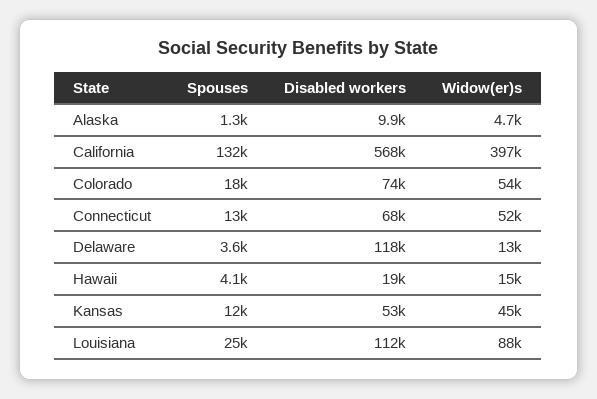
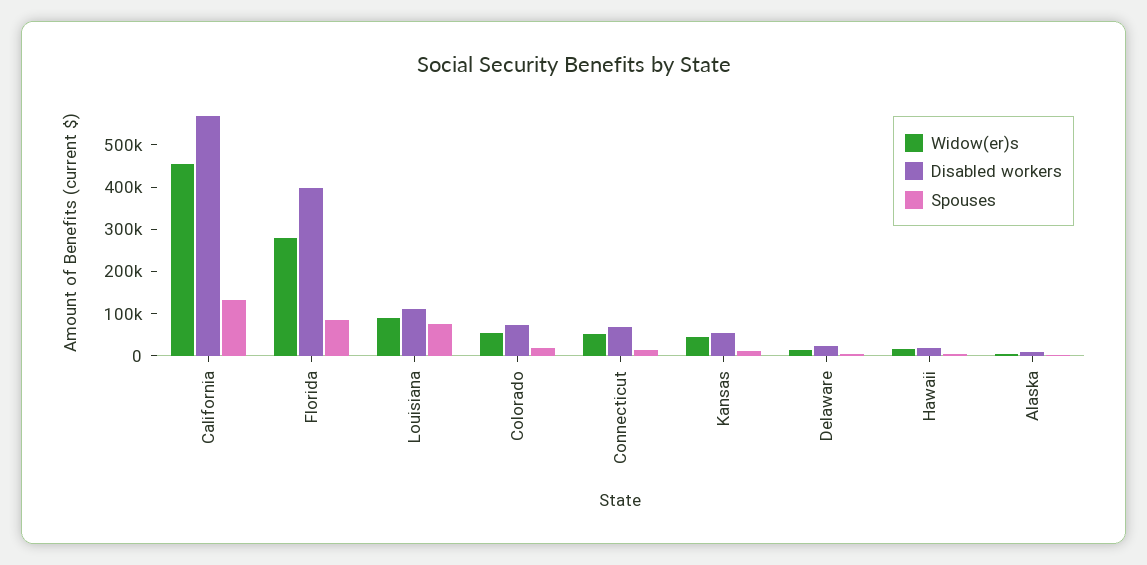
Widow(er)s, California: 397000 -> 460000
Disabled workers, Delaware: 118000 -> 20000
Spouses, Louisiana: 25000 -> 80000
Widow(er)s, Florida: none -> 280000
Disabled workers, Florida: none -> 400000
Spouses, Florida: none -> 80000

